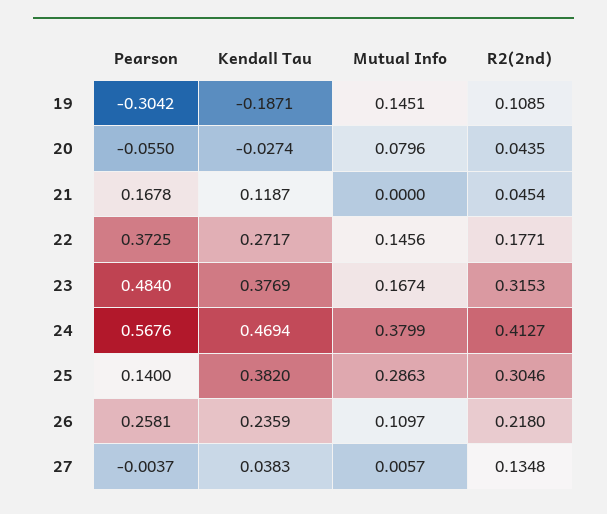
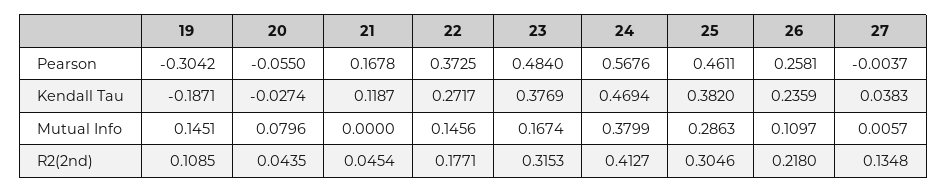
Pearson, 25: 0.14 -> 0.4611

